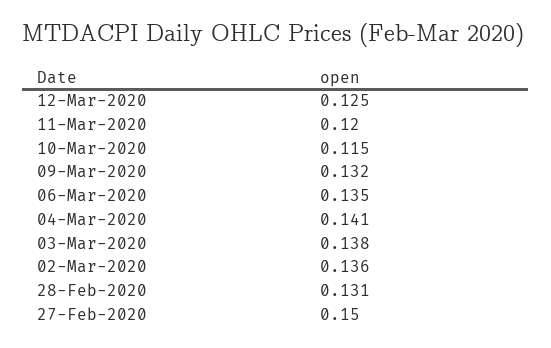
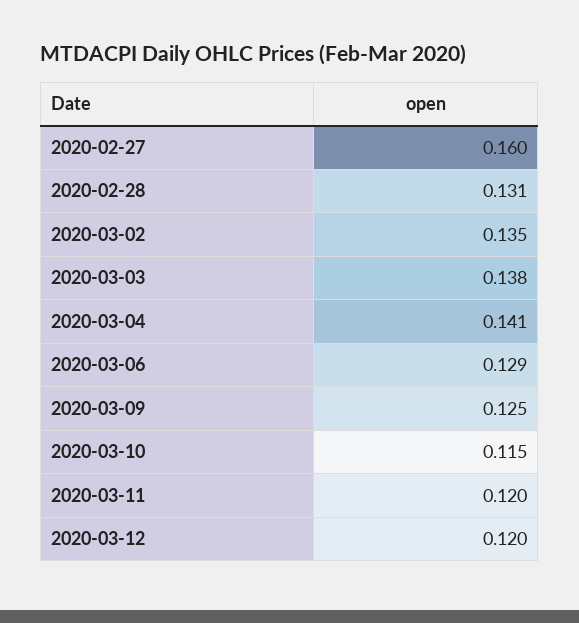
12-Mar-2020: 0.125 -> 0.12
09-Mar-2020: 0.132 -> 0.125
06-Mar-2020: 0.135 -> 0.129
02-Mar-2020: 0.136 -> 0.135
27-Feb-2020: 0.15 -> 0.16

